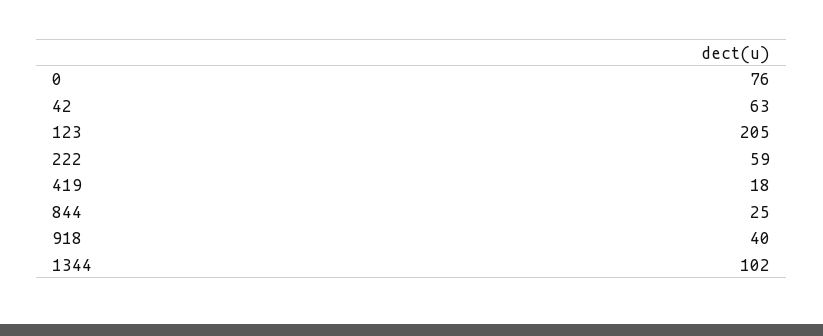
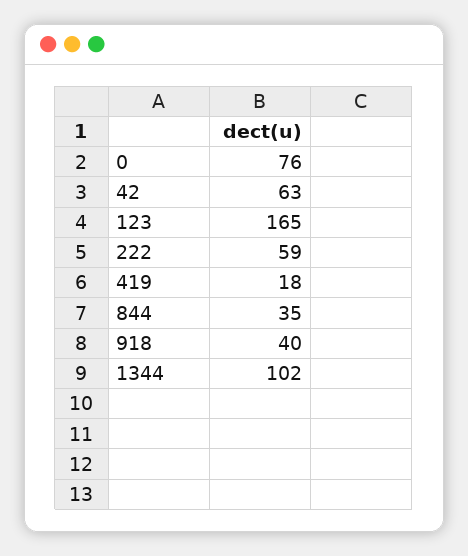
123: 205 -> 165
844: 25 -> 35

